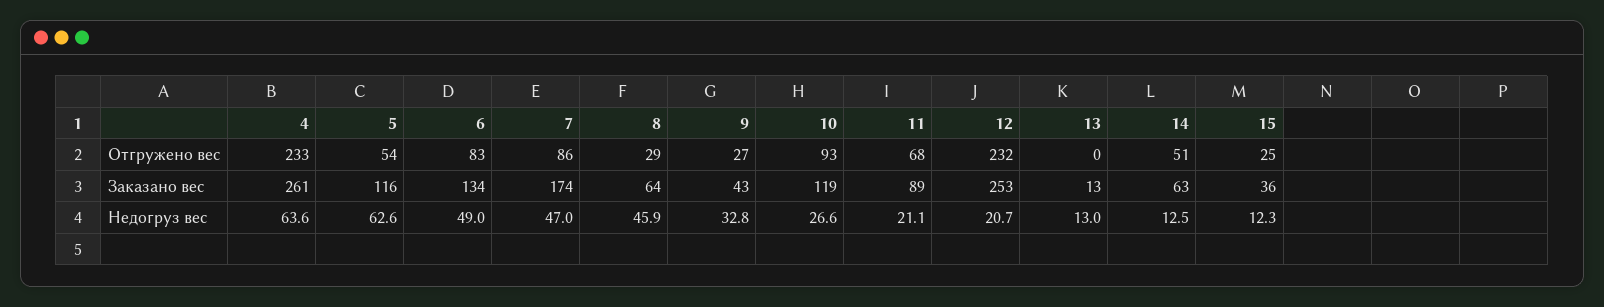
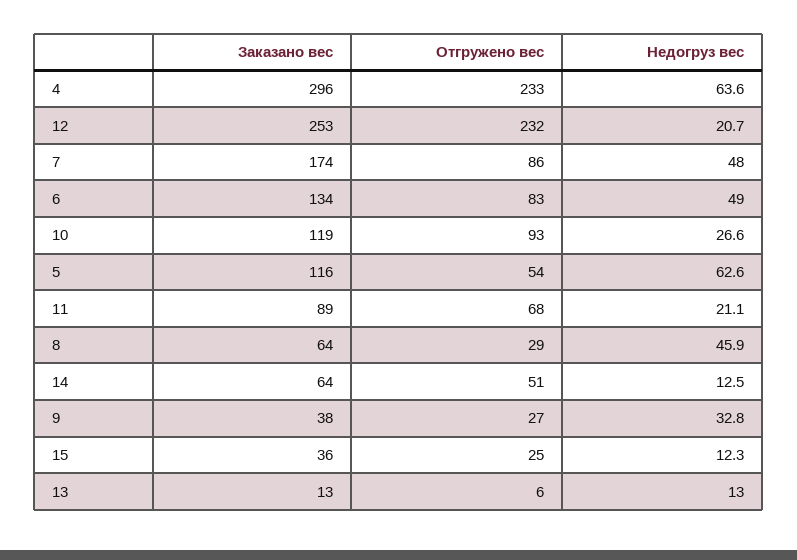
13, Отгружено вес: 0 -> 6
4, Заказано вес: 261 -> 296
9, Заказано вес: 43 -> 38
14, Заказано вес: 63 -> 64
7, Недогруз вес: 47 -> 48

